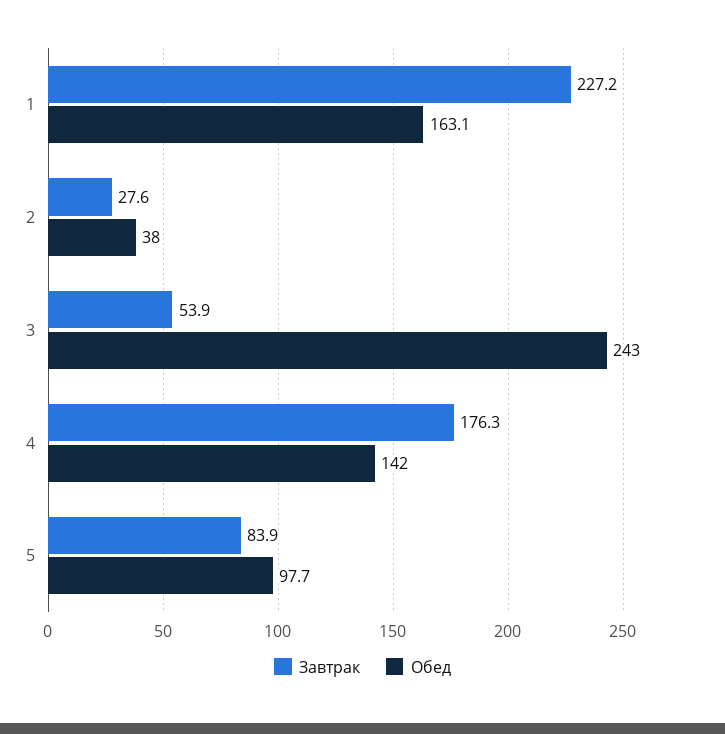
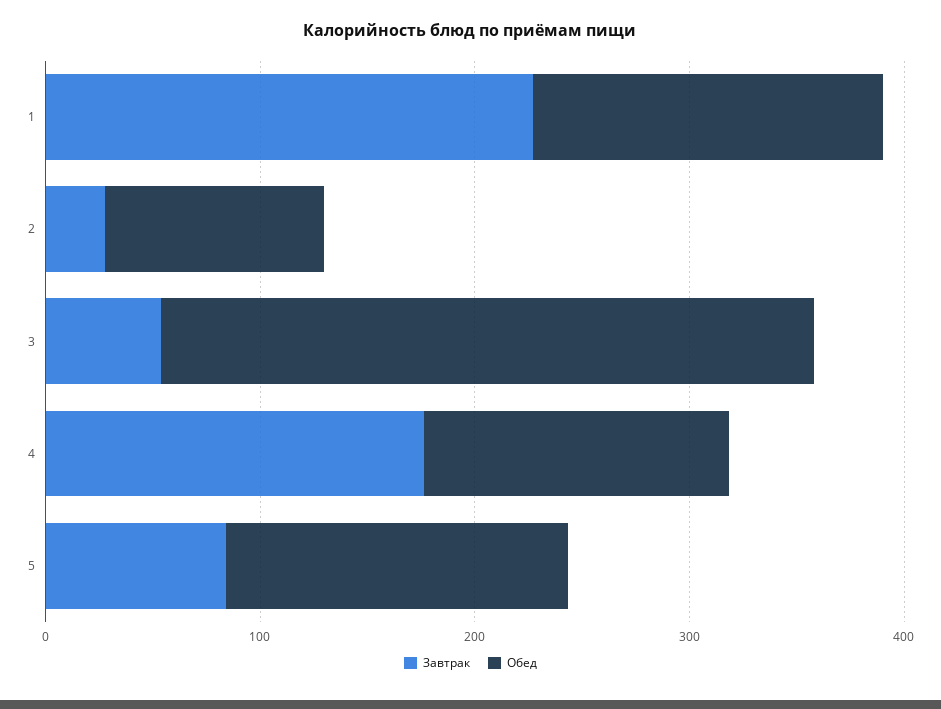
Обед, 2: 38 -> 100
Обед, 3: 243 -> 300
Обед, 5: 97.7 -> 160

